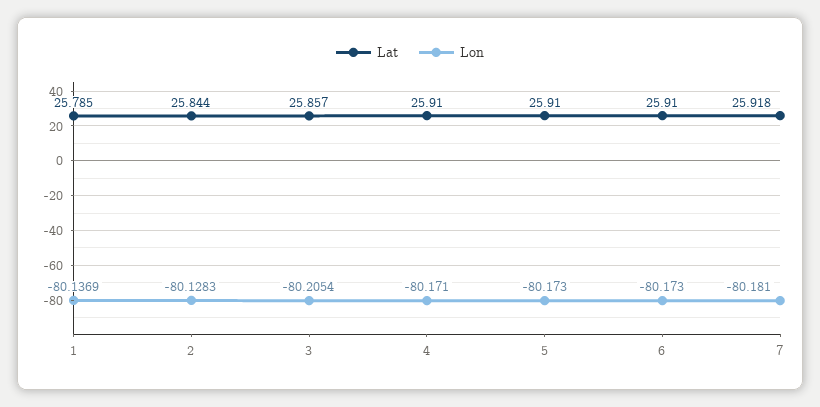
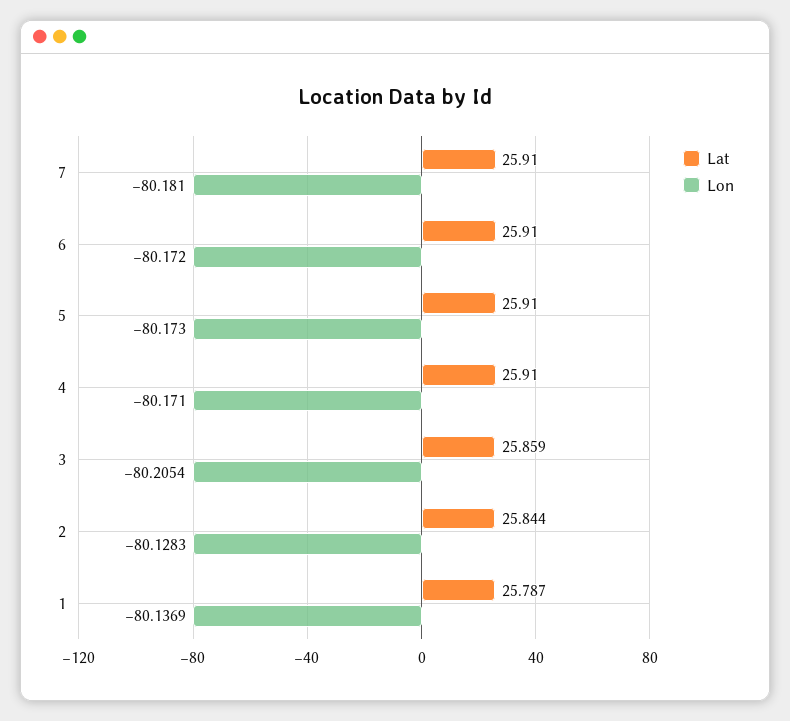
Lat, 1: 25.785 -> 25.787
Lat, 3: 25.857 -> 25.859
Lon, 6: -80.173 -> -80.172
Lat, 7: 25.918 -> 25.91

